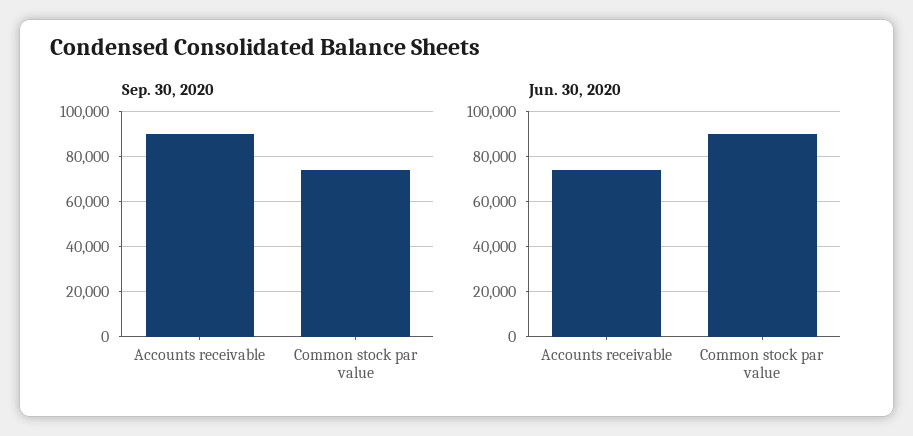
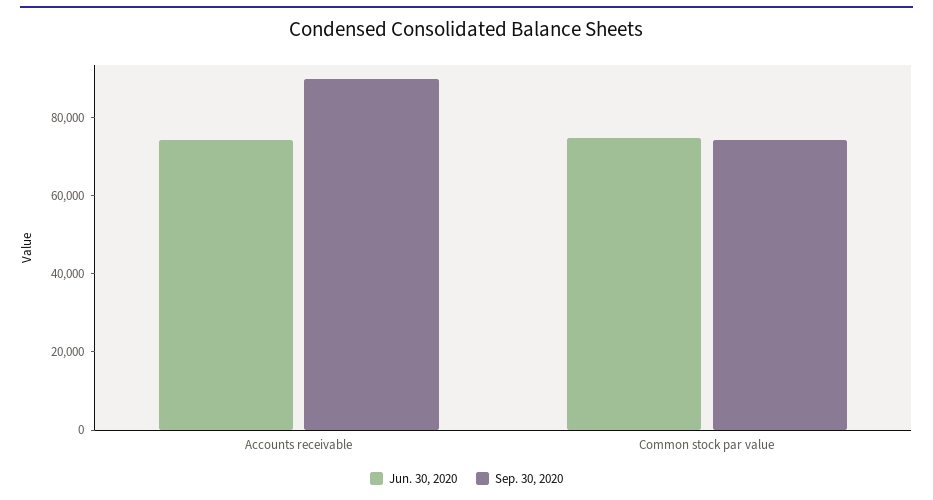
Jun. 30, 2020, Common stock par value: 90000 -> 75000

